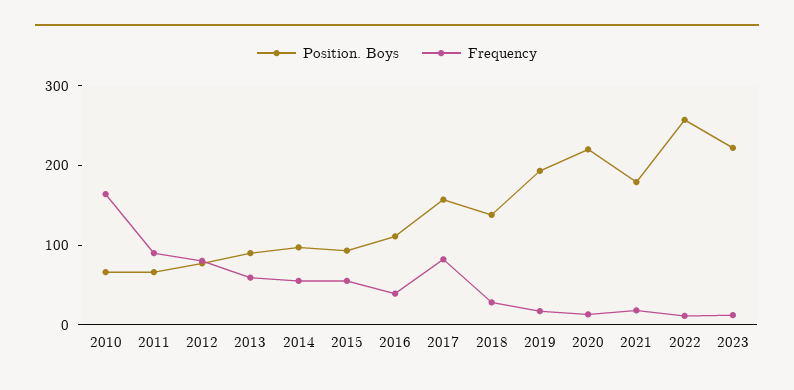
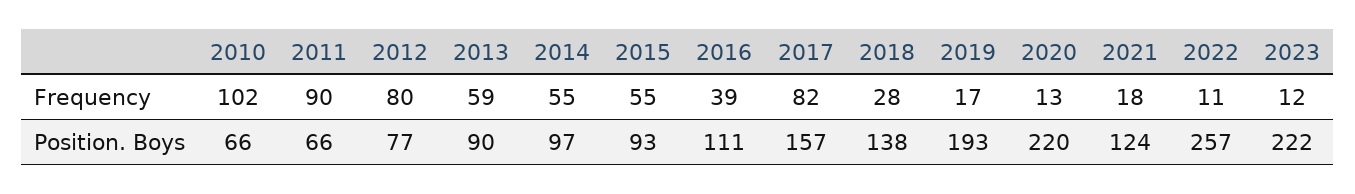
Frequency, 2010: 160 -> 102
Position. Boys, 2021: 180 -> 124

